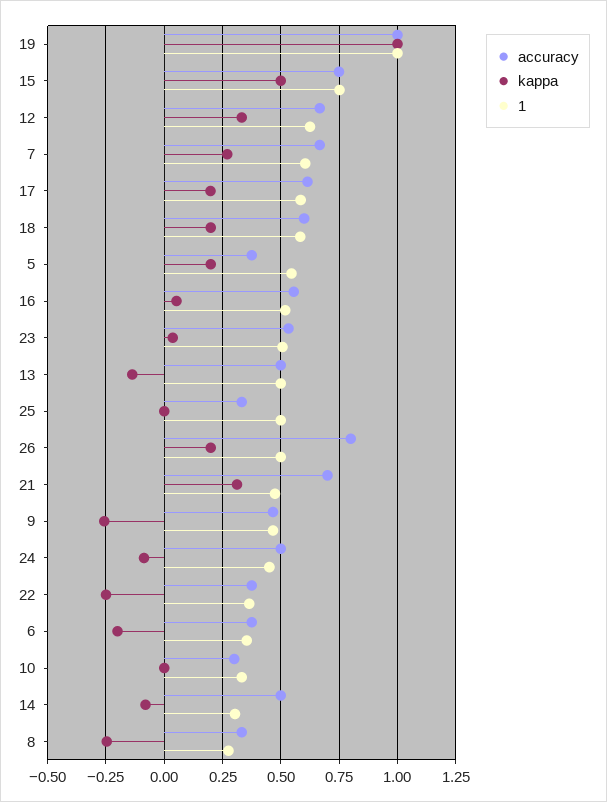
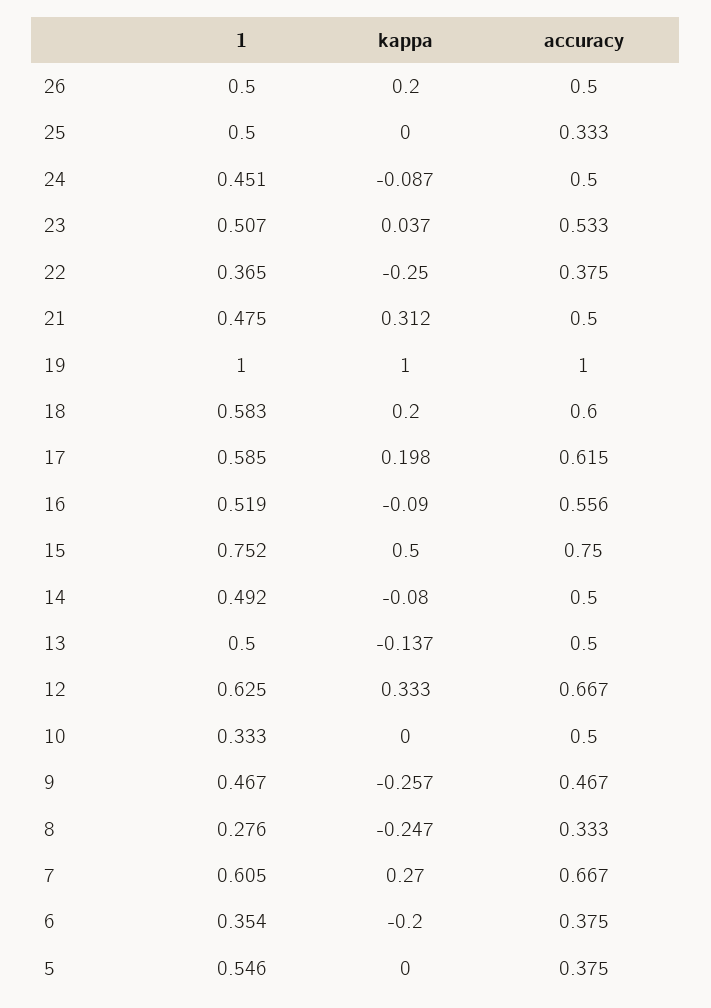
kappa, 5: 0.2 -> 0
kappa, 16: 0.05 -> -0.09
accuracy, 26: 0.8 -> 0.5
accuracy, 21: 0.7 -> 0.5
accuracy, 10: 0.3 -> 0.5
1, 14: 0.3 -> 0.492

